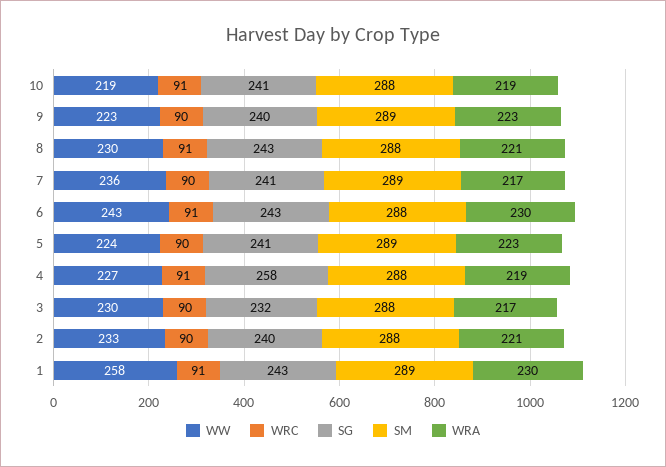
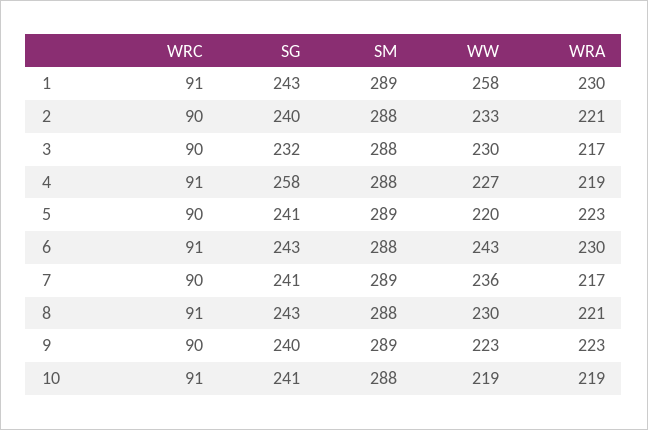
WW, 5: 224 -> 220

